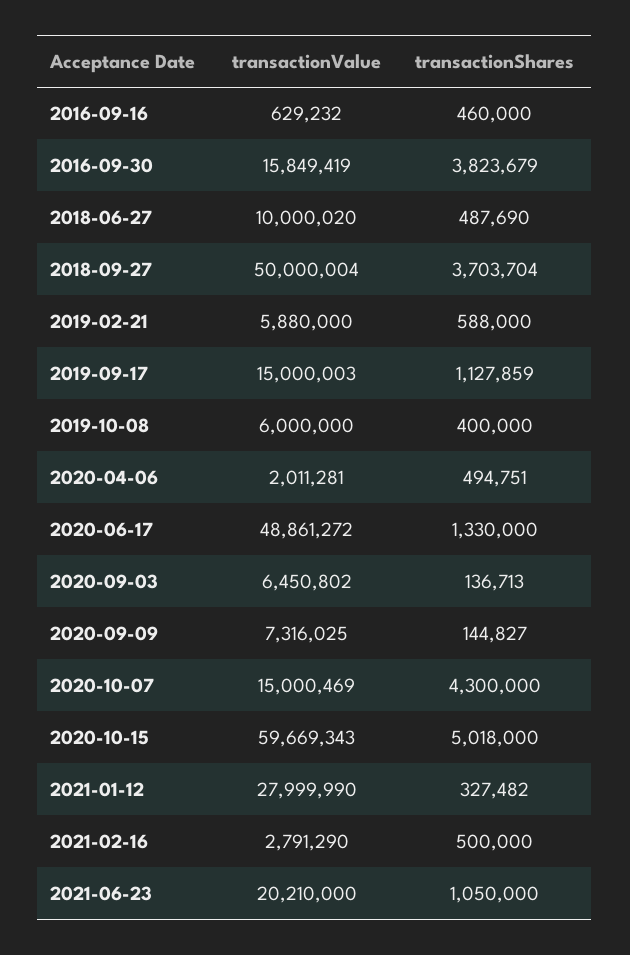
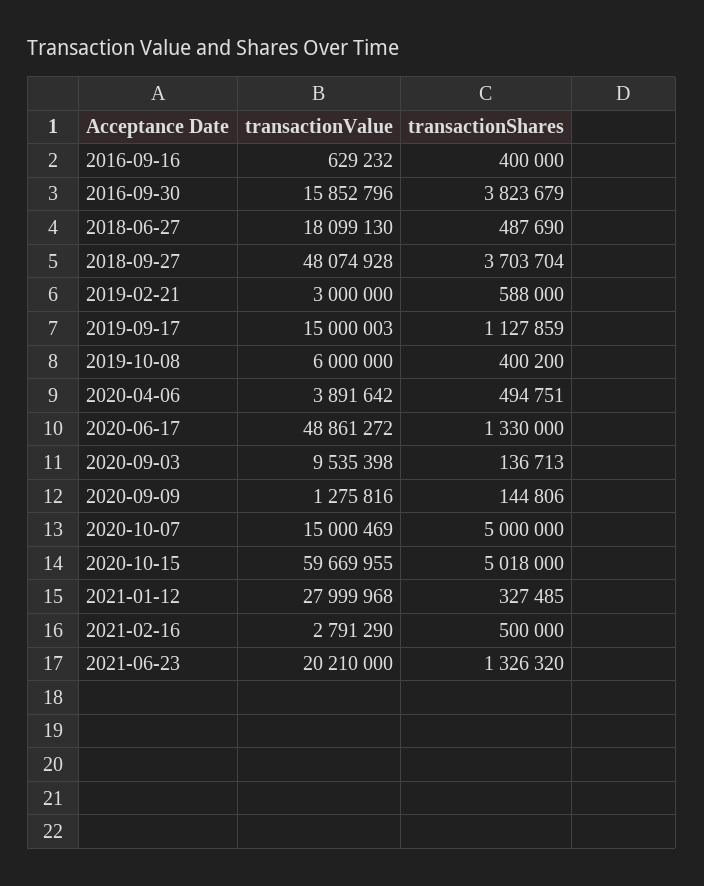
transactionShares, 2016-09-16: 460000 -> 400000
transactionValue, 2016-09-30: 15849419 -> 15852796
transactionValue, 2018-06-27: 10000020 -> 18099130
transactionValue, 2018-09-27: 50000004 -> 48074928
transactionValue, 2019-02-21: 5880000 -> 3000000
transactionShares, 2019-10-08: 400000 -> 400200
transactionValue, 2020-04-06: 2011281 -> 3891642
transactionValue, 2020-09-03: 6450802 -> 9535398
transactionValue, 2020-09-09: 7316025 -> 1275816
transactionShares, 2020-09-09: 144827 -> 144806
transactionShares, 2020-10-07: 4300000 -> 5000000
transactionValue, 2020-10-15: 59669343 -> 59669955
transactionValue, 2021-01-12: 27999990 -> 27999968
transactionShares, 2021-01-12: 327482 -> 327485
transactionShares, 2021-06-23: 1050000 -> 1326320

